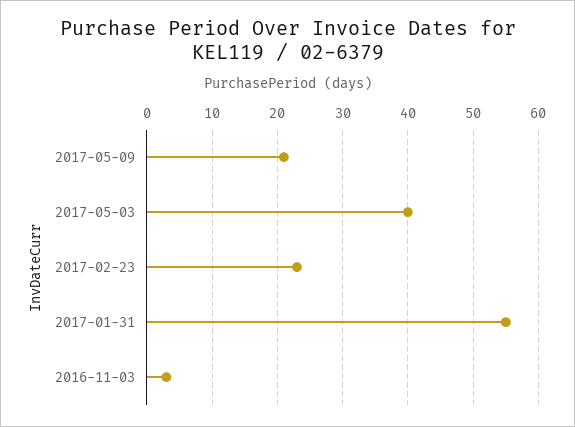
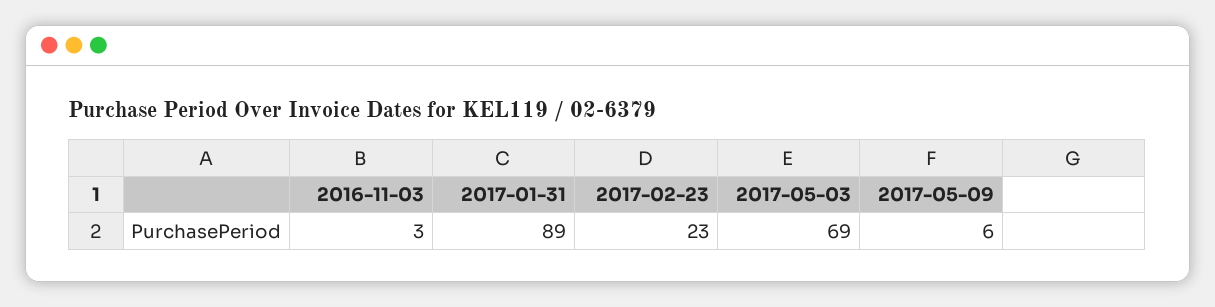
2017-05-09: 21 -> 6
2017-05-03: 40 -> 69
2017-01-31: 55 -> 89

